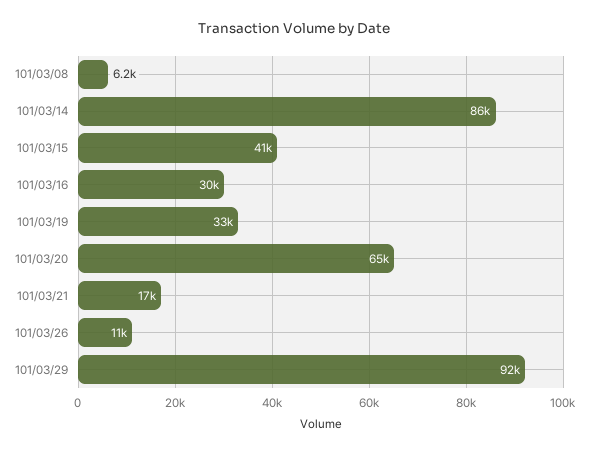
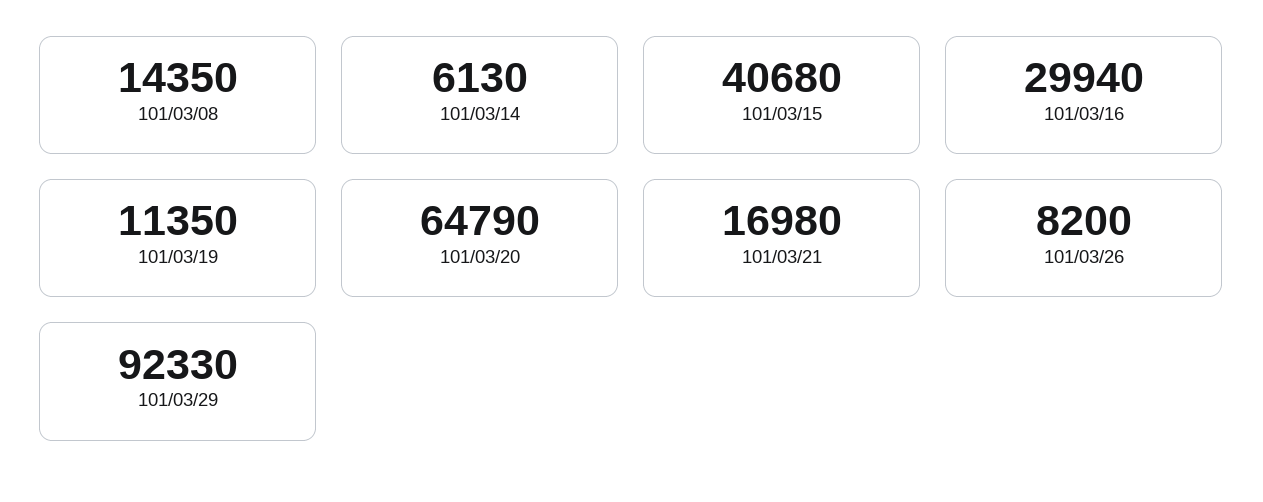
101/03/08: 6200 -> 14350
101/03/14: 86000 -> 6130
101/03/19: 33000 -> 11350
101/03/26: 11000 -> 8200

